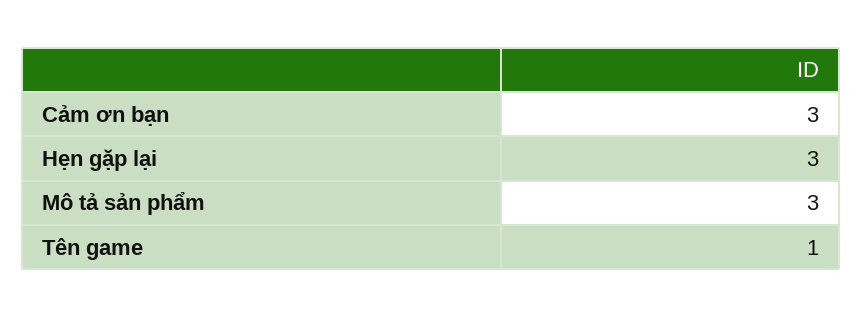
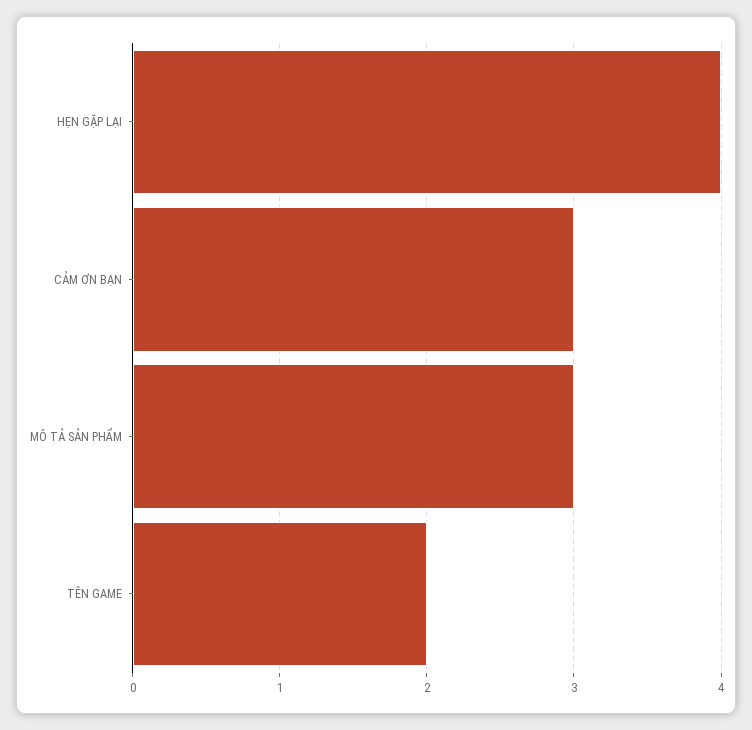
Hẹn gặp lại: 3 -> 4
Tên game: 1 -> 2

